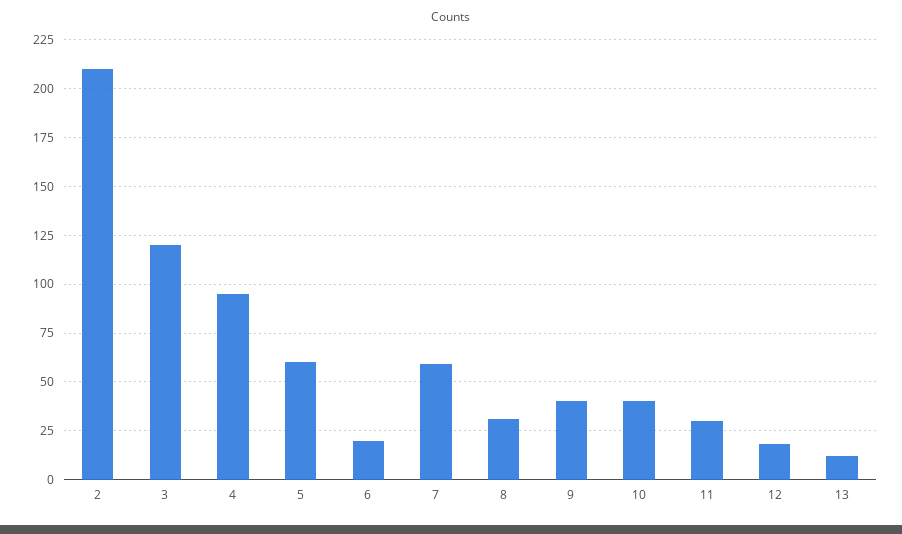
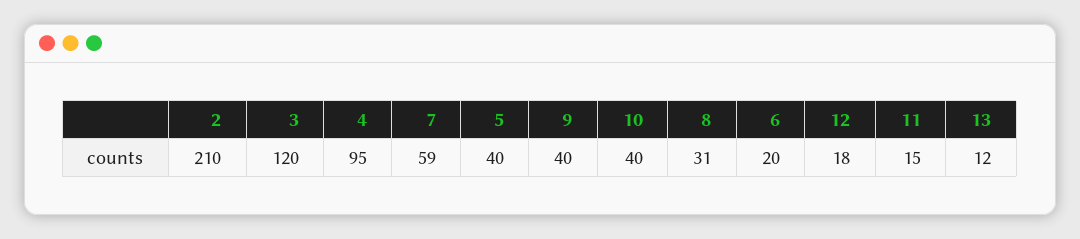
5: 60 -> 40
11: 30 -> 15

